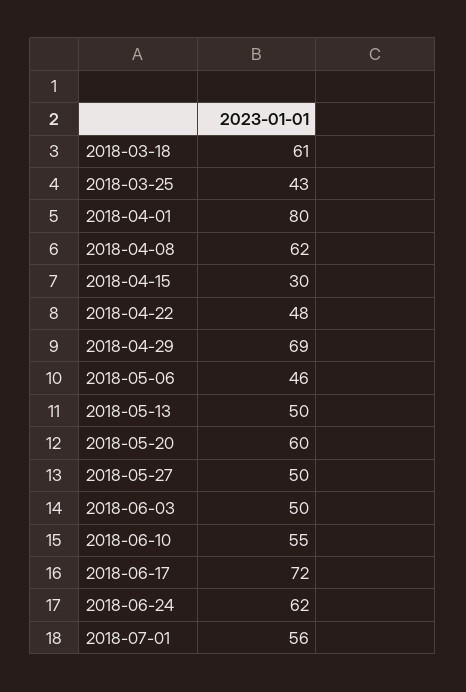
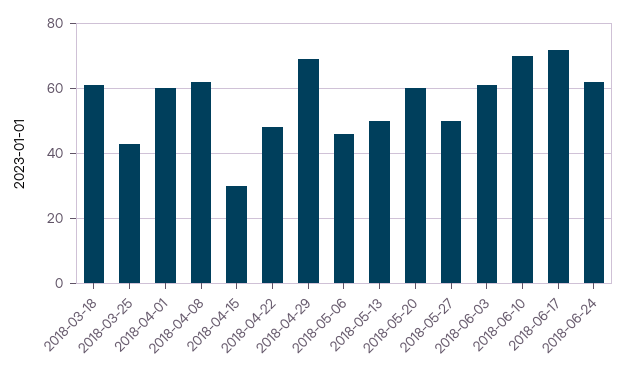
2018-04-01: 80 -> 60
2018-06-03: 50 -> 60
2018-06-10: 55 -> 70
2018-07-01: 56 -> none

